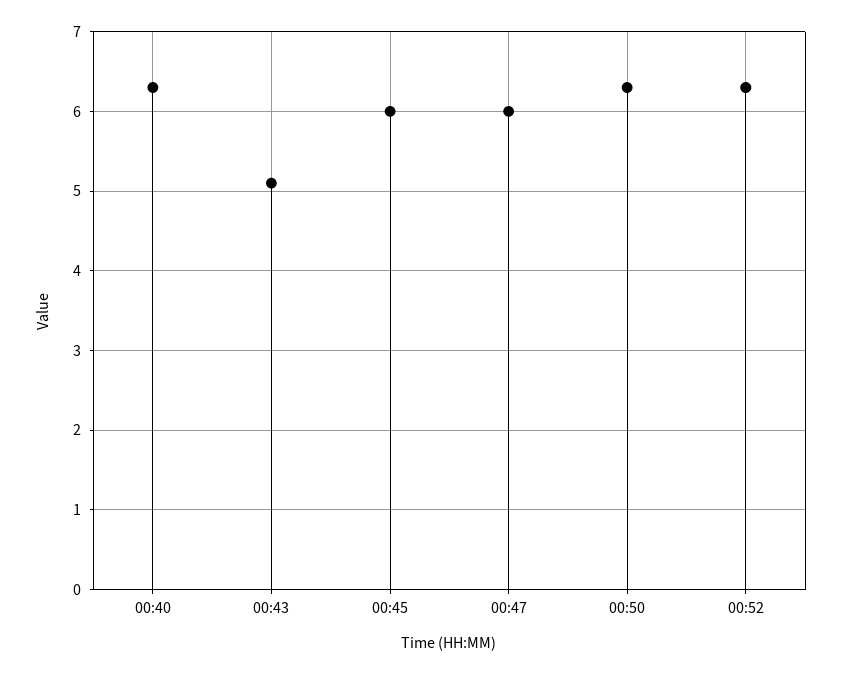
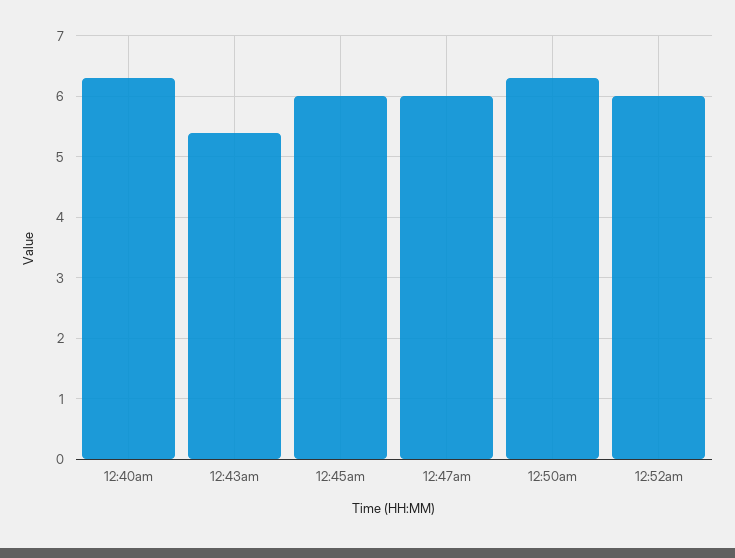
00:43: 5.1 -> 5.4
00:52: 6.3 -> 6

